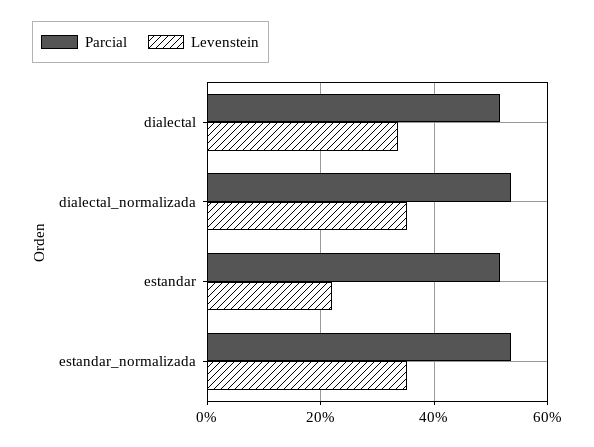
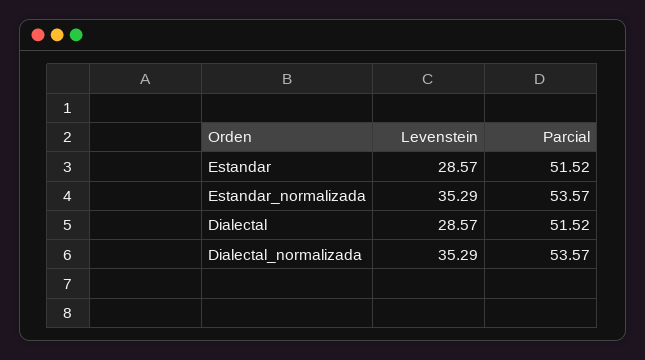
Levenstein, dialectal: 34 -> 28.57
Levenstein, estandar: 22 -> 28.57

